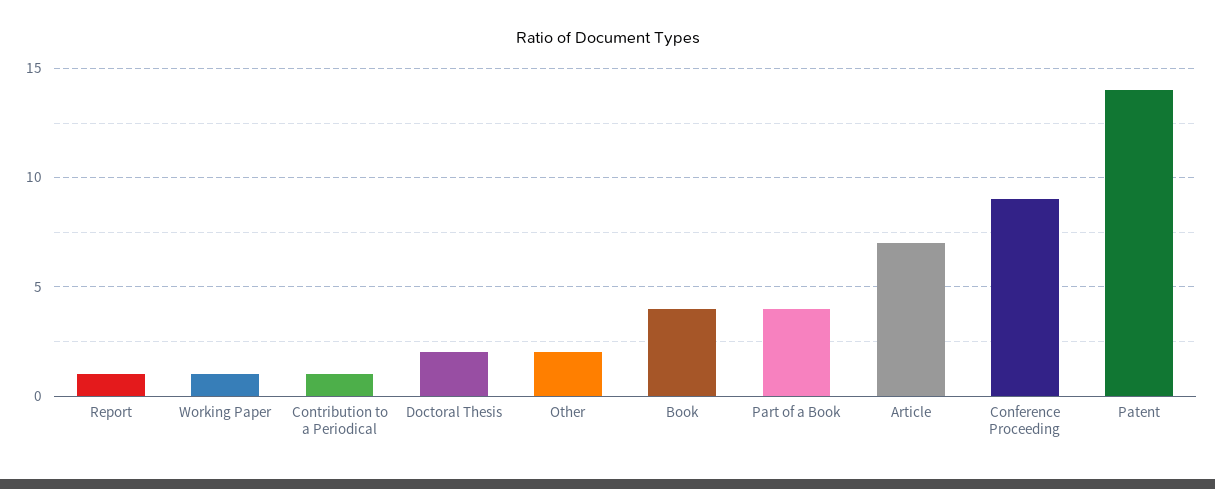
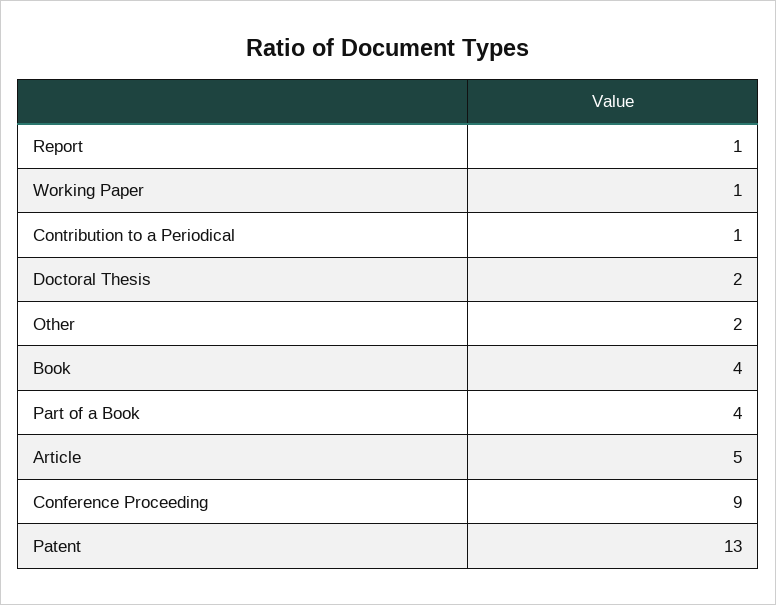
Article: 7 -> 5
Patent: 14 -> 13

